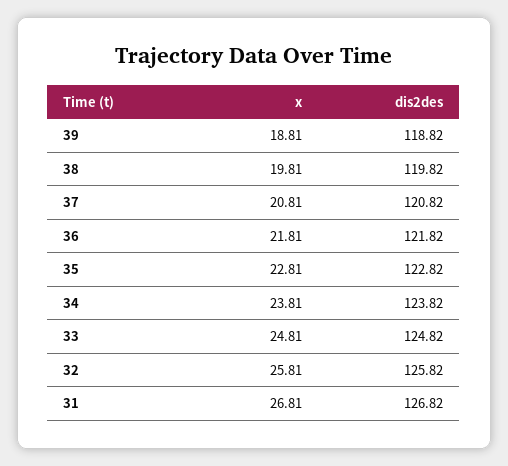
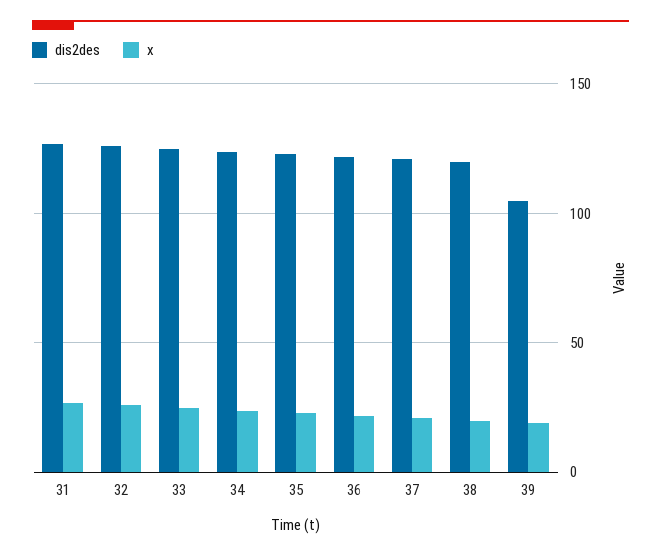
dis2des, 39: 118.82 -> 105

